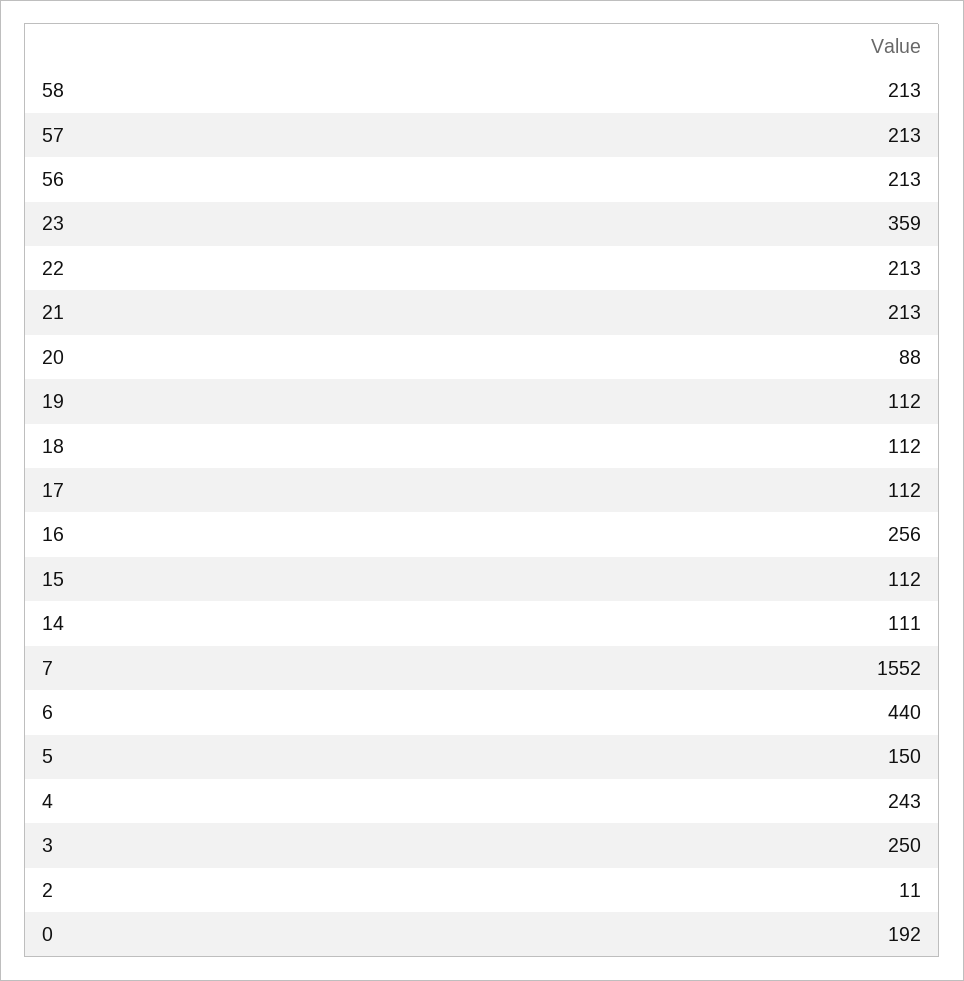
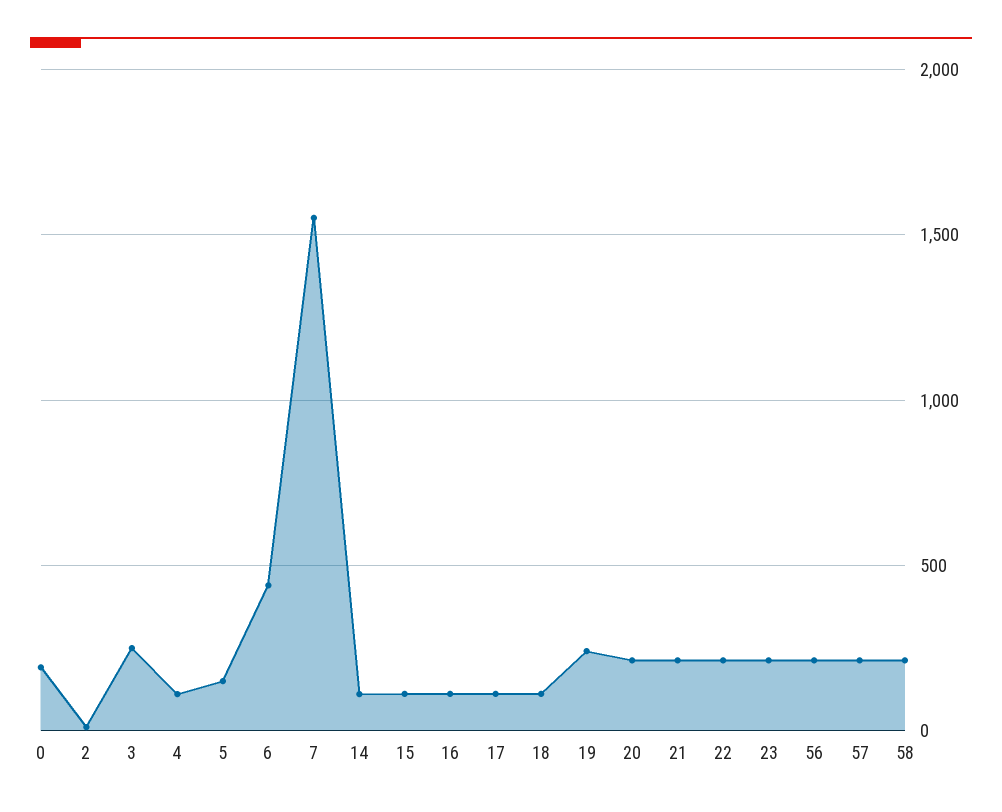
23: 359 -> 200
20: 88 -> 200
19: 112 -> 250
16: 256 -> 100
4: 243 -> 100

